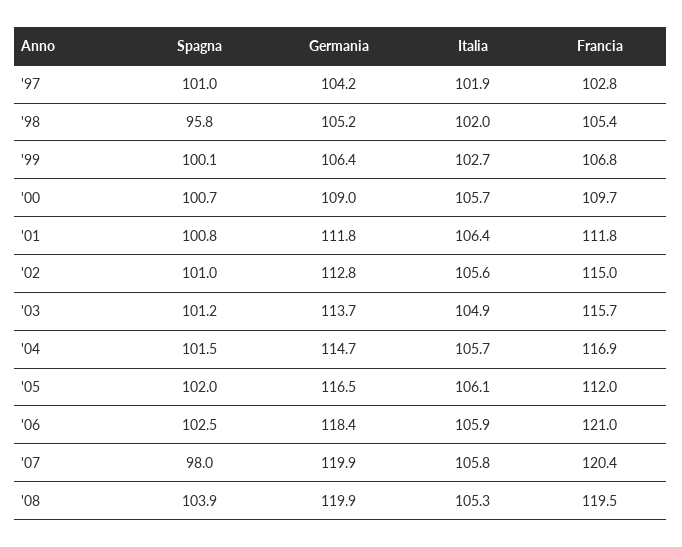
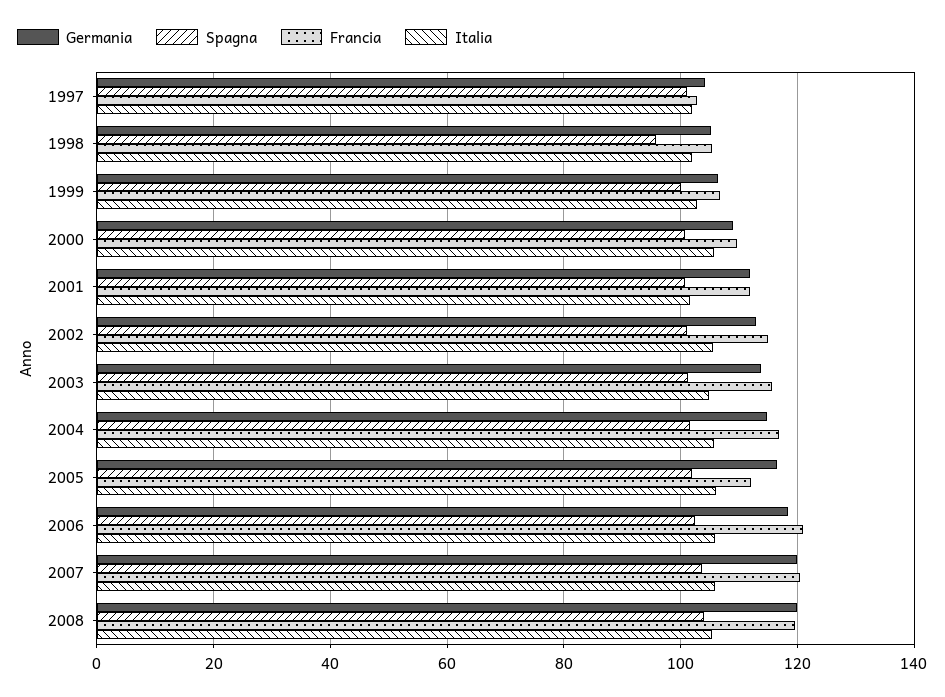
Italia, '01: 106.4 -> 102
Spagna, '07: 98 -> 104

